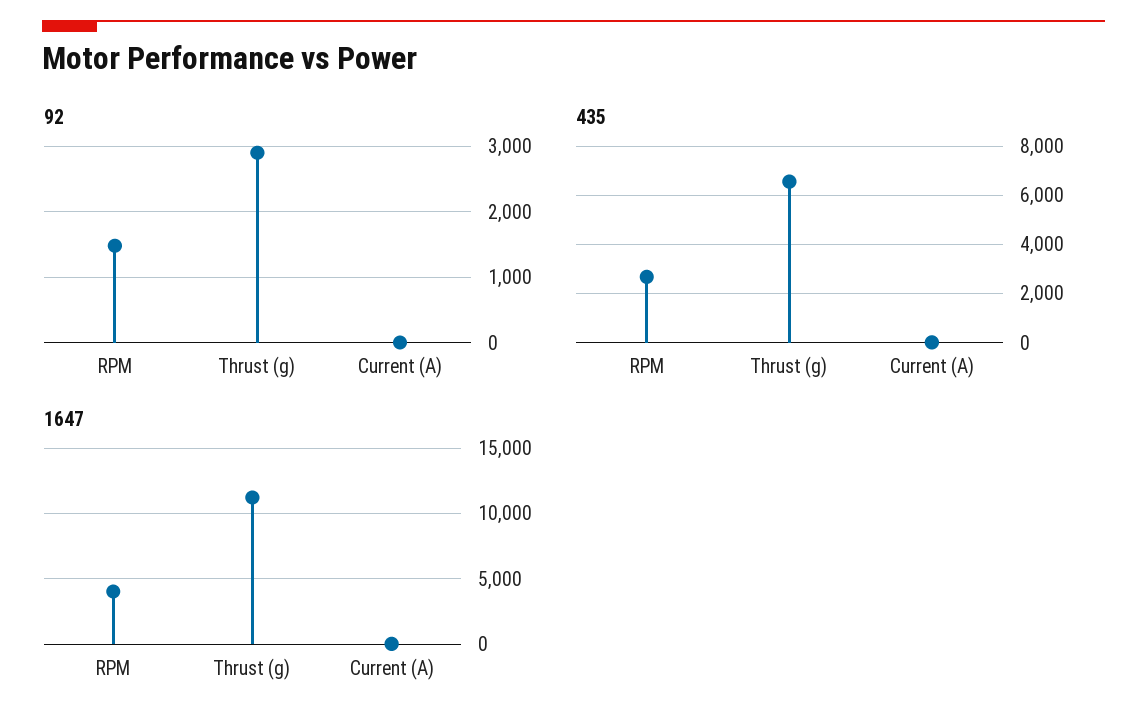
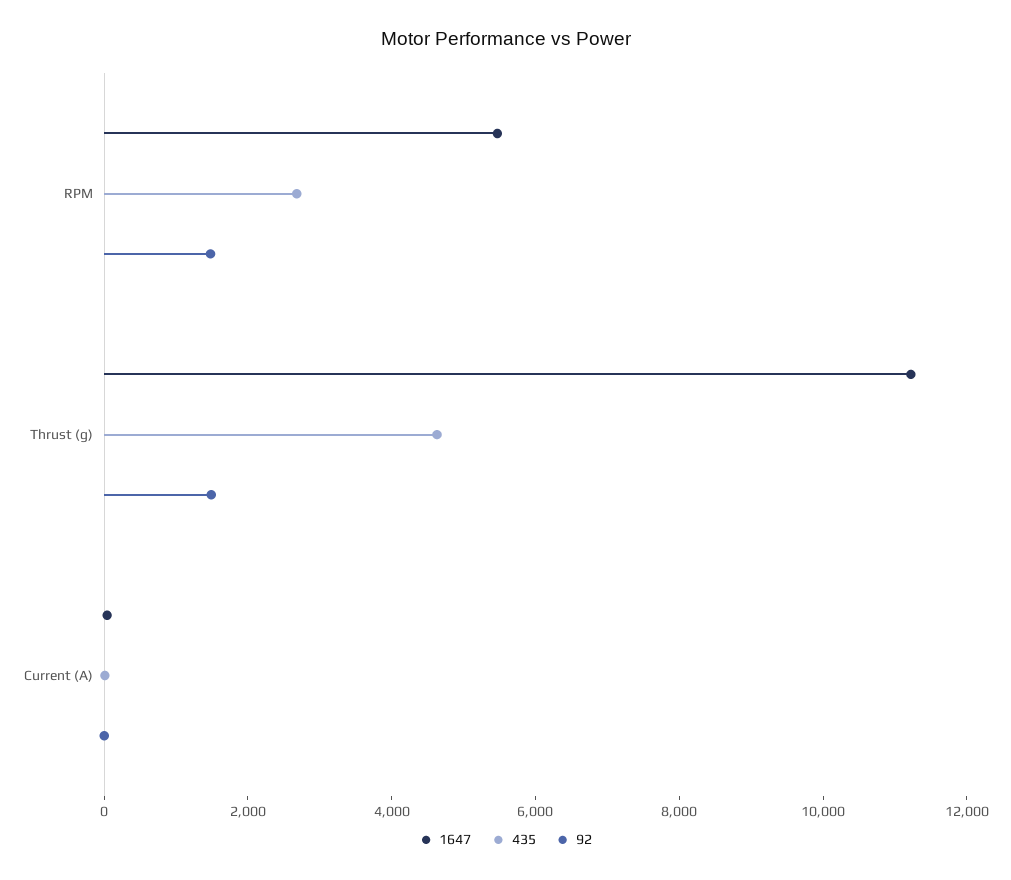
92, Thrust (g): 2900 -> 1500
435, Thrust (g): 6500 -> 4500
1647, RPM: 4000 -> 5500

